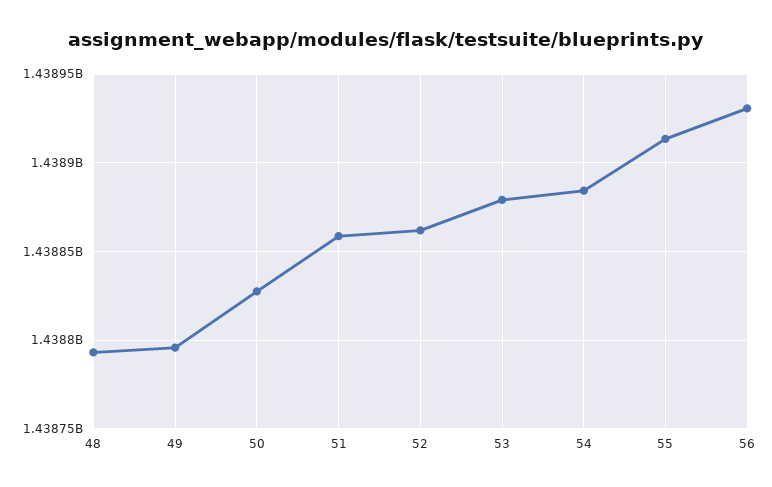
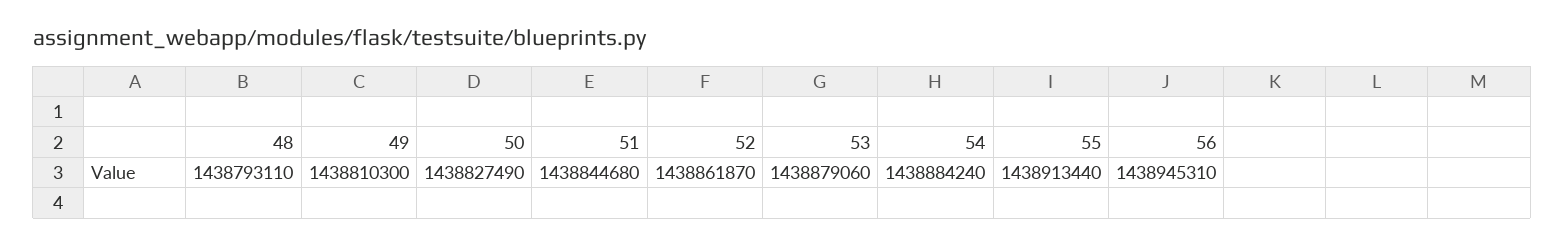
49: 1438795000 -> 1438810300
51: 1438860000 -> 1438844680
56: 1438930000 -> 1438945310

